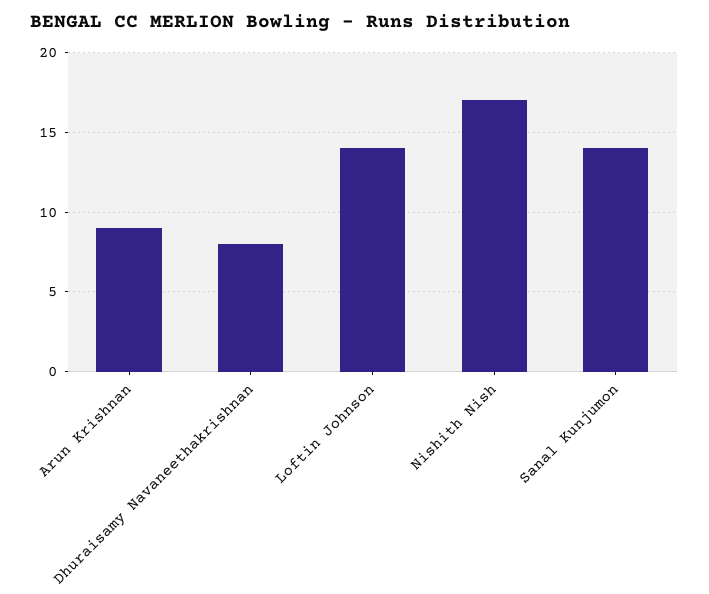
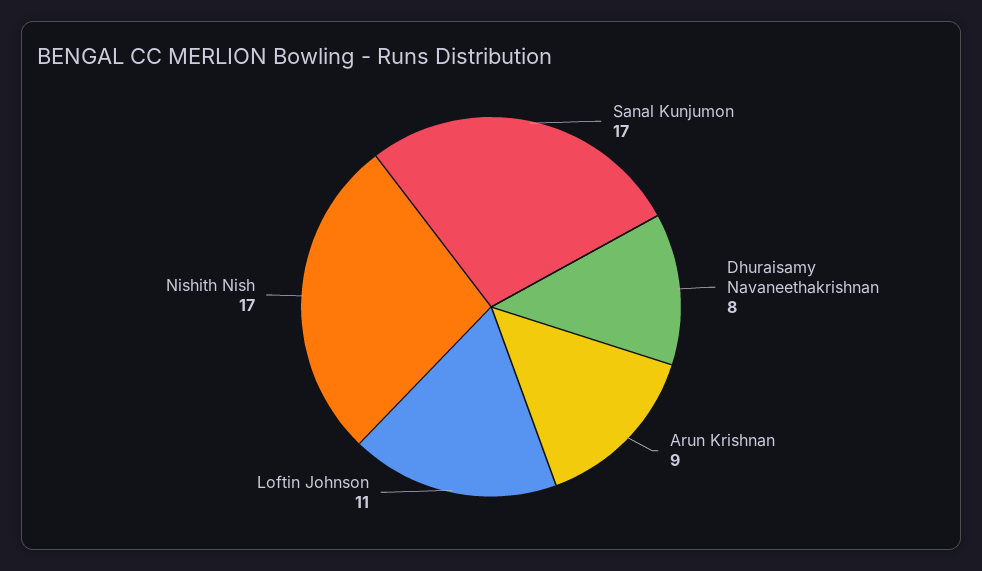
Loftin Johnson: 14 -> 11
Sanal Kunjumon: 14 -> 17

